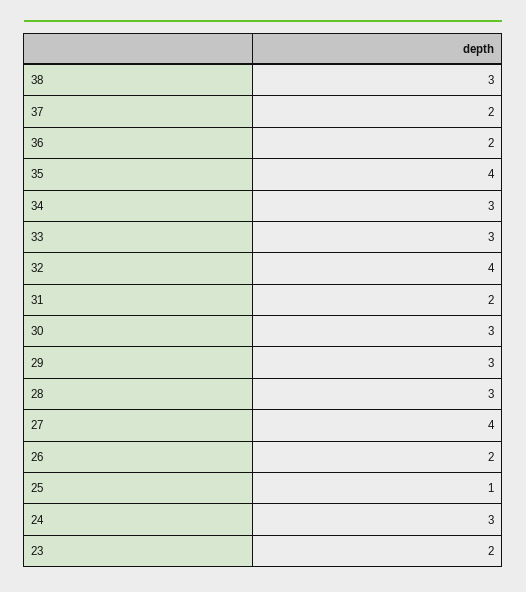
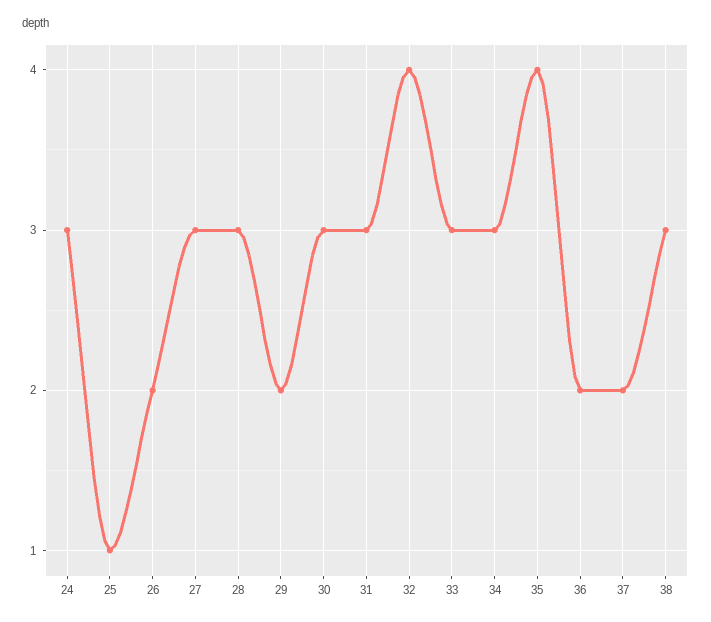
31: 2 -> 3
29: 3 -> 2
27: 4 -> 3
23: 2 -> none

